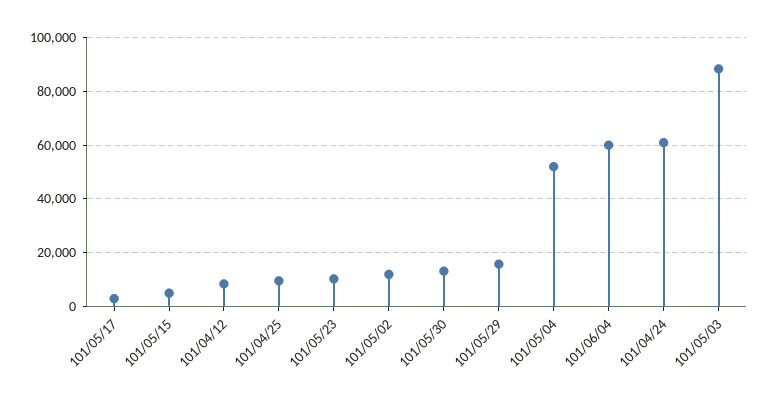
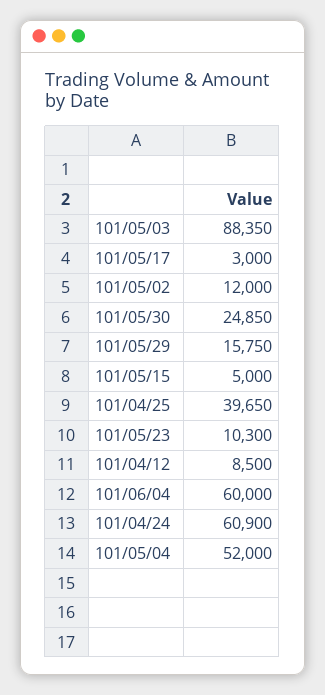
101/04/25: 10000 -> 39650
101/05/30: 12500 -> 24850

